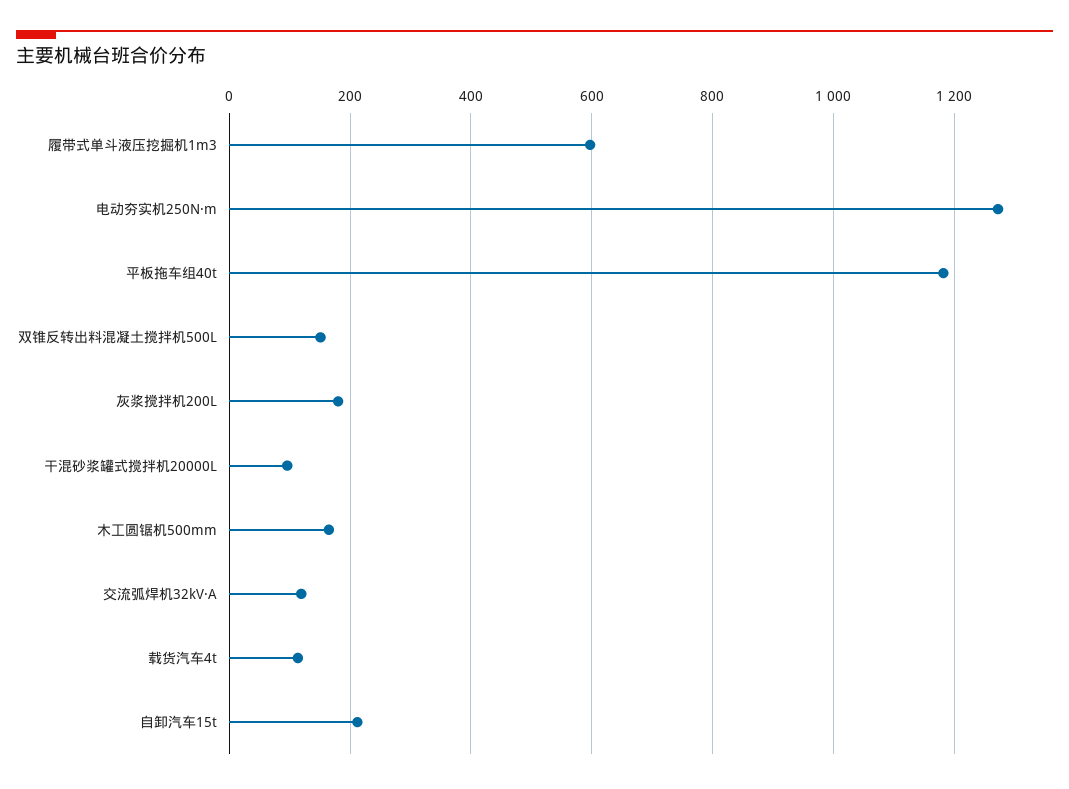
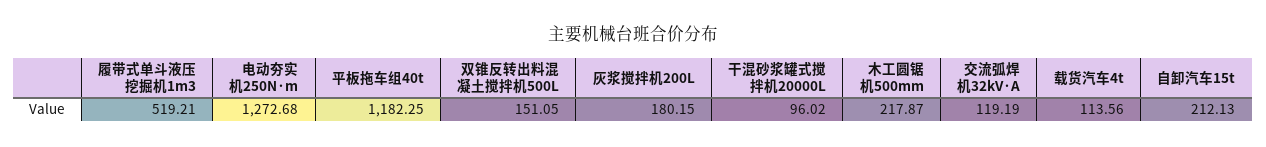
履带式单斗液压挖掘机1m3: 600 -> 519.21
木工圆锯机500mm: 160 -> 217.87

